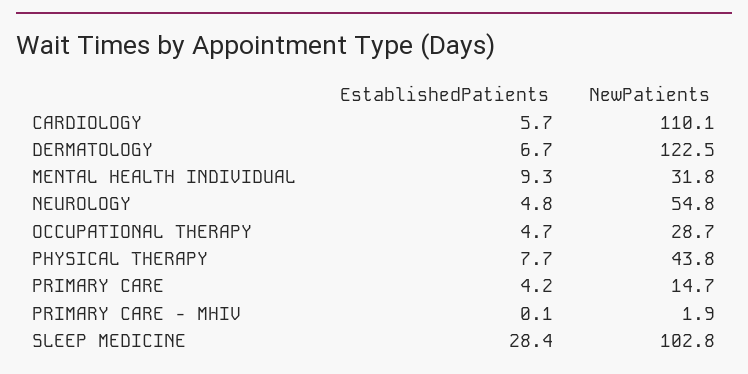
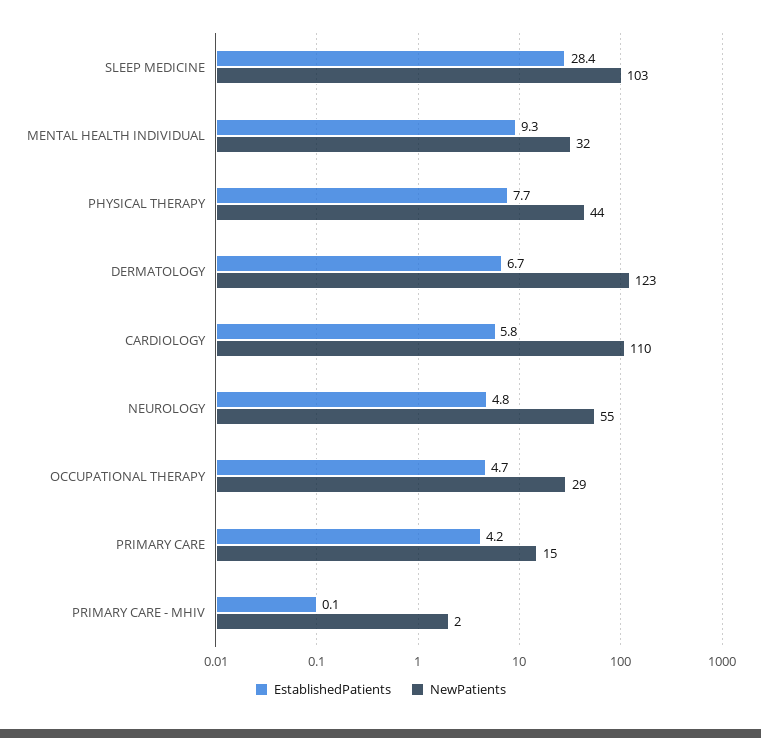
EstablishedPatients, CARDIOLOGY: 5.7 -> 5.8

